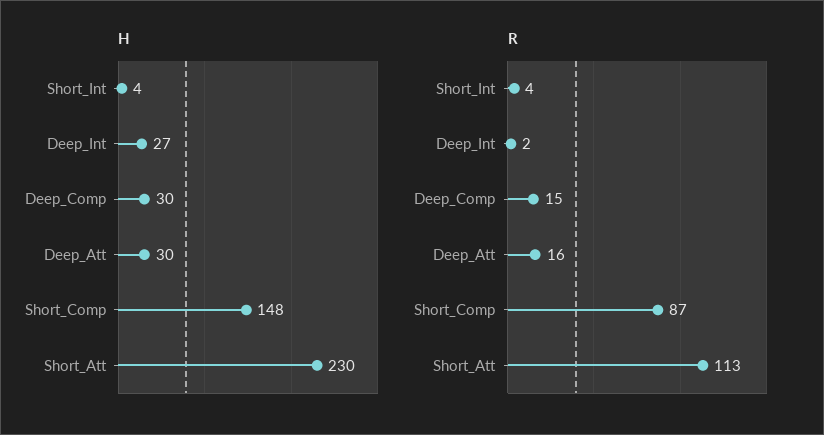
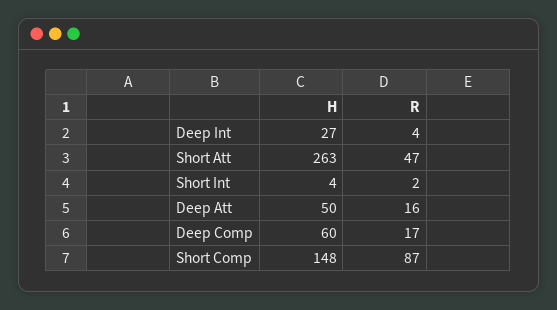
H, Deep_Comp: 30 -> 60
H, Deep_Att: 30 -> 50
H, Short_Att: 230 -> 263
R, Short_Int: 4 -> 2
R, Deep_Int: 2 -> 4
R, Deep_Comp: 15 -> 17
R, Short_Att: 113 -> 47

